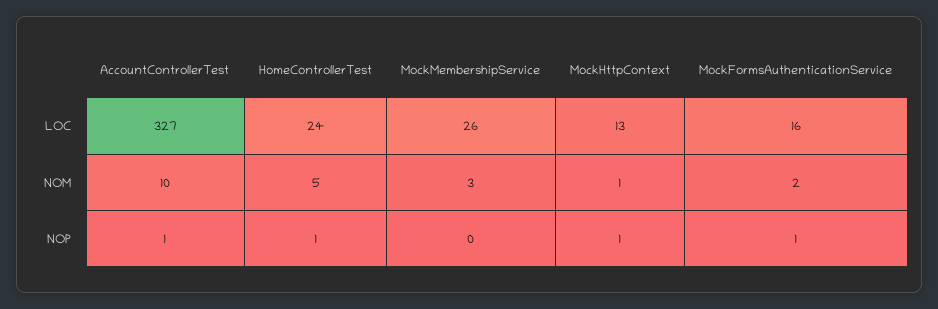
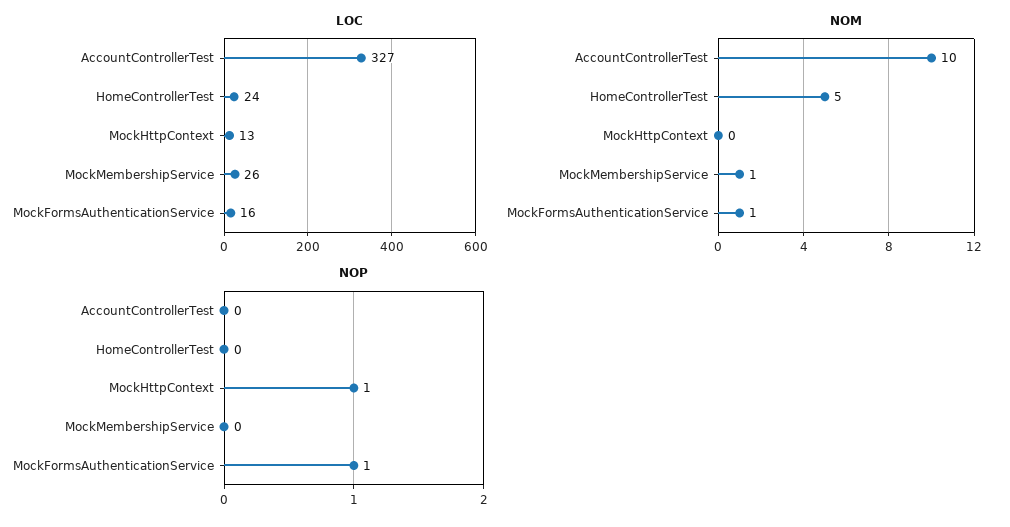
NOM, MockMembershipService: 3 -> 1
NOM, MockHttpContext: 1 -> 0
NOM, MockFormsAuthenticationService: 2 -> 1
NOP, AccountControllerTest: 1 -> 0
NOP, HomeControllerTest: 1 -> 0

